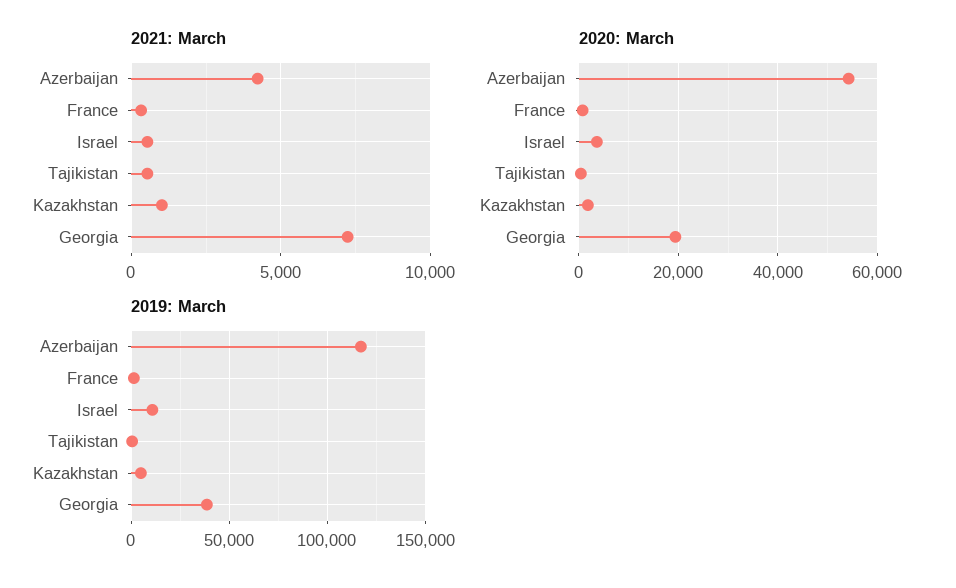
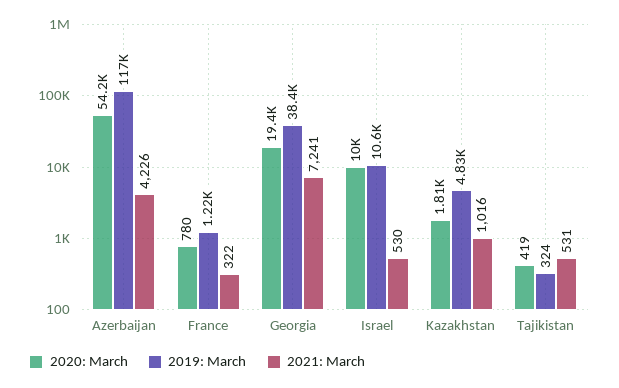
2020: March, Israel: 4000 -> 10000

